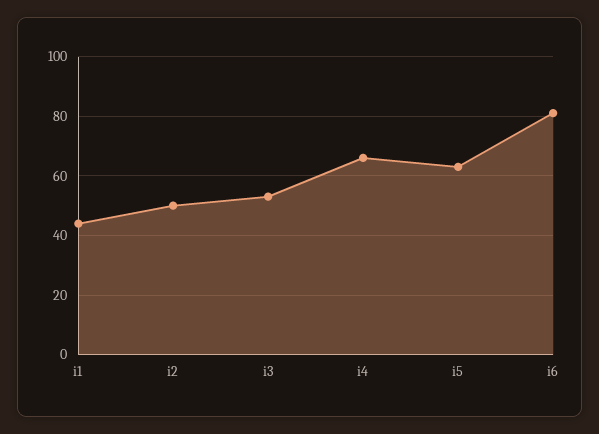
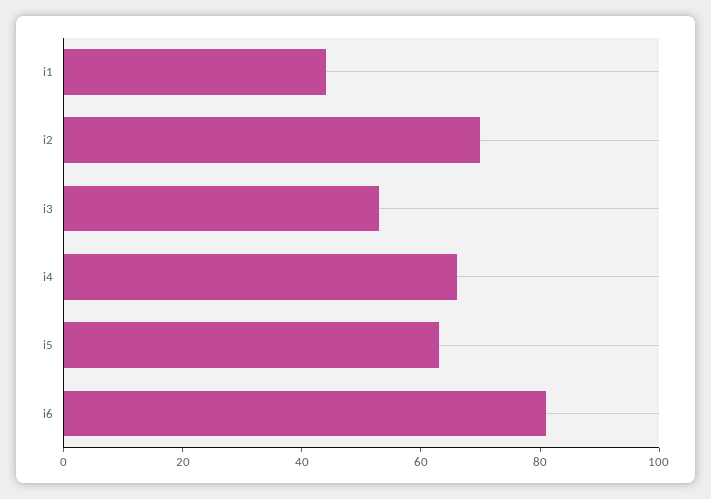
i2: 50 -> 70

